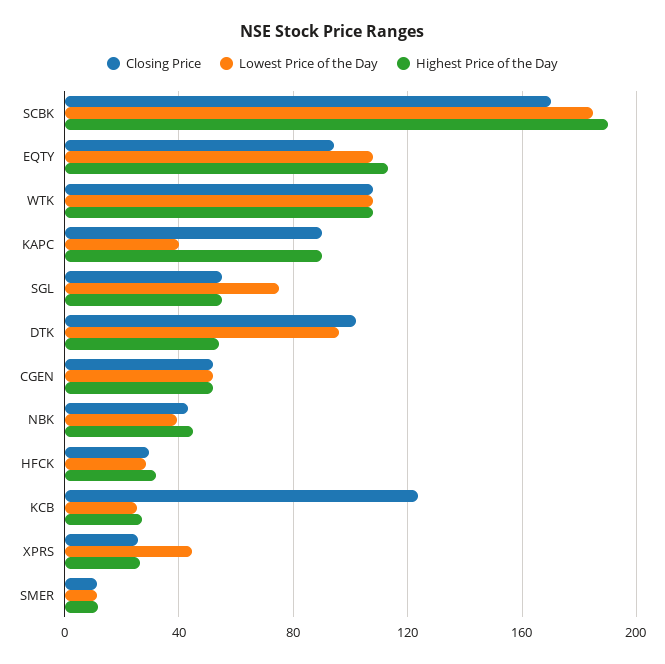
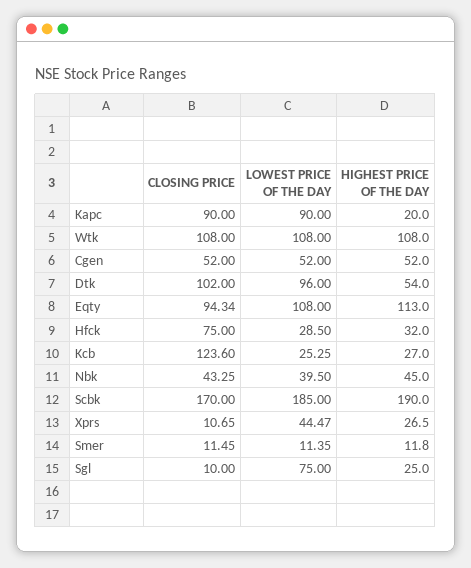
Lowest Price of the Day, KAPC: 40 -> 90
Highest Price of the Day, KAPC: 90 -> 20
Closing Price, SGL: 55 -> 10
Highest Price of the Day, SGL: 55 -> 25
Closing Price, HFCK: 30 -> 75
Closing Price, XPRS: 25 -> 10.65

